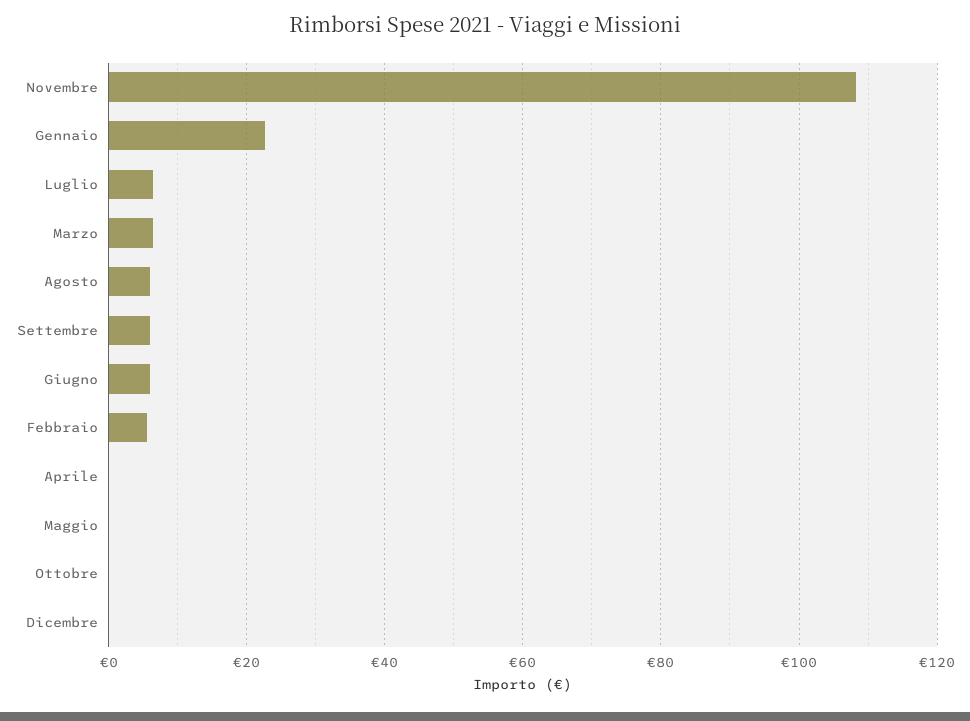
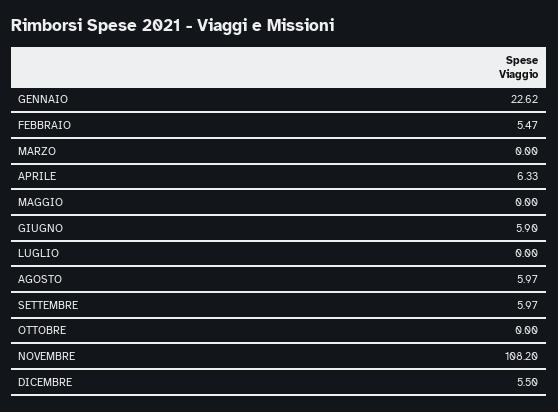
Luglio: 6 -> 0
Marzo: 6 -> 0
Aprile: 0 -> 6.33
Dicembre: 0 -> 5.5

